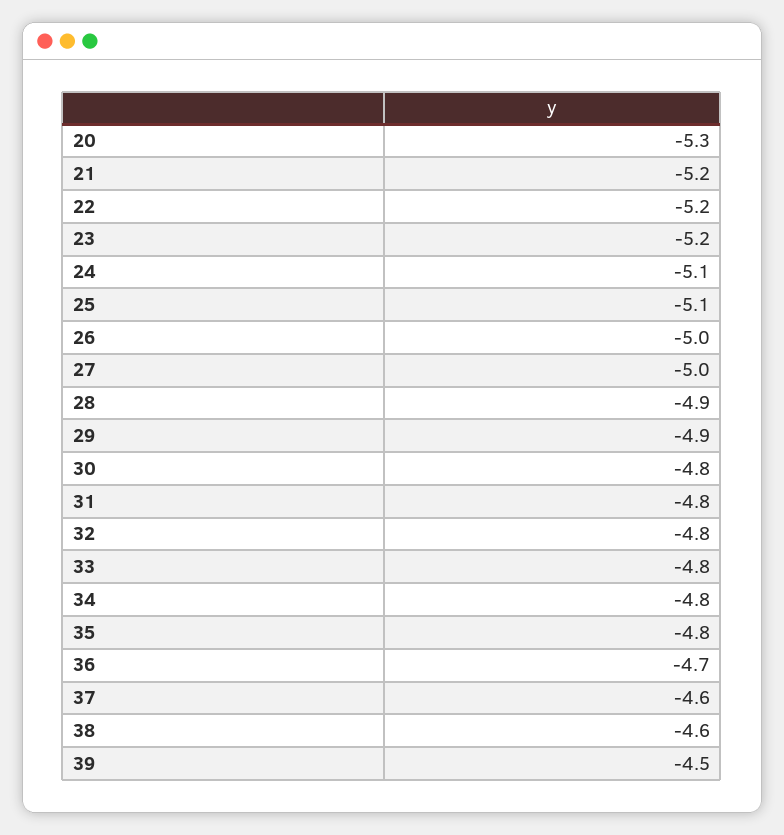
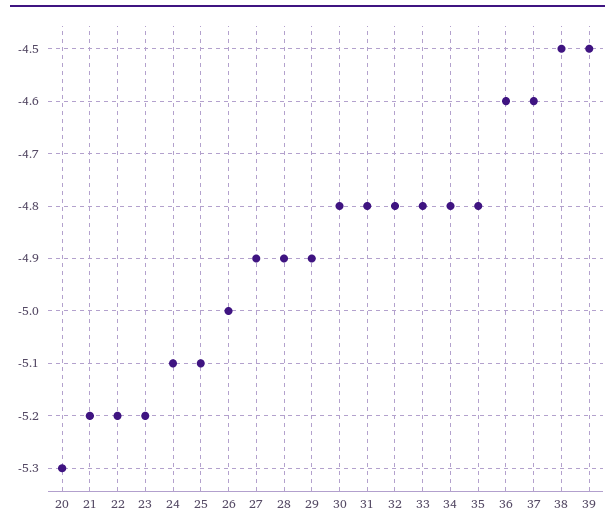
27: -5 -> -4.9
36: -4.7 -> -4.6
38: -4.6 -> -4.5

